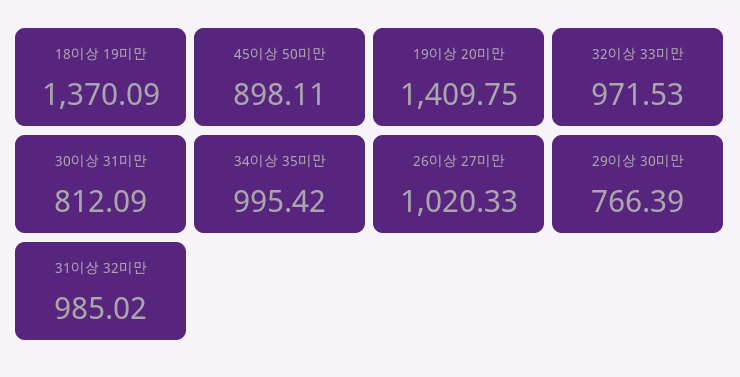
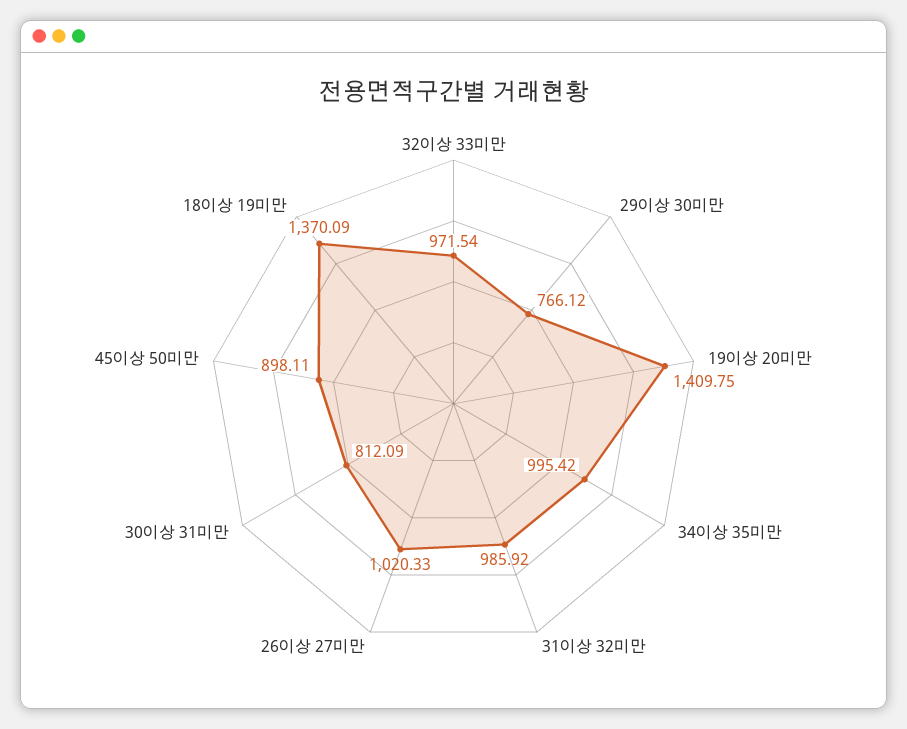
32이상 33미만: 971.53 -> 971.54
29이상 30미만: 766.39 -> 766.12
31이상 32미만: 985.02 -> 985.92

